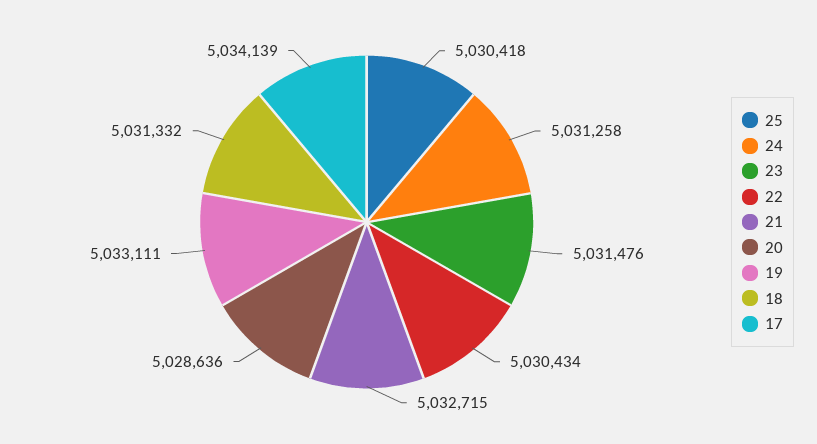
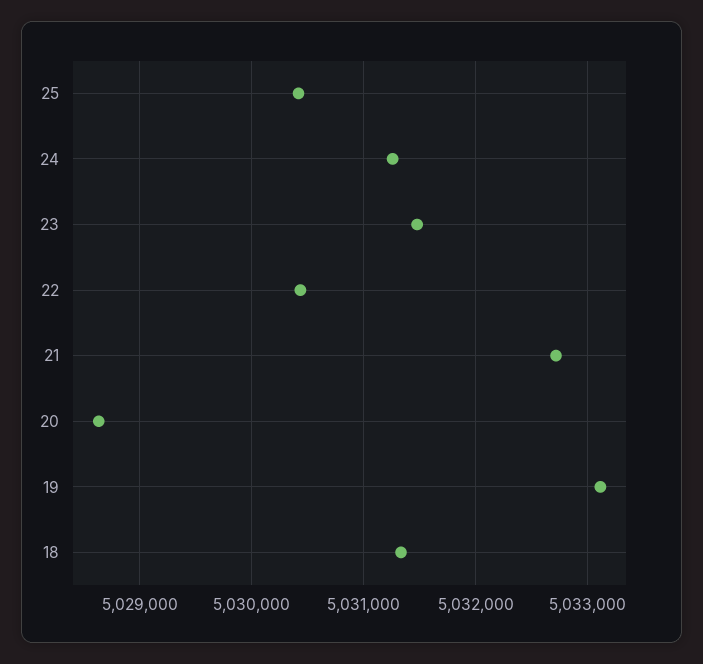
17: 5034139 -> none

